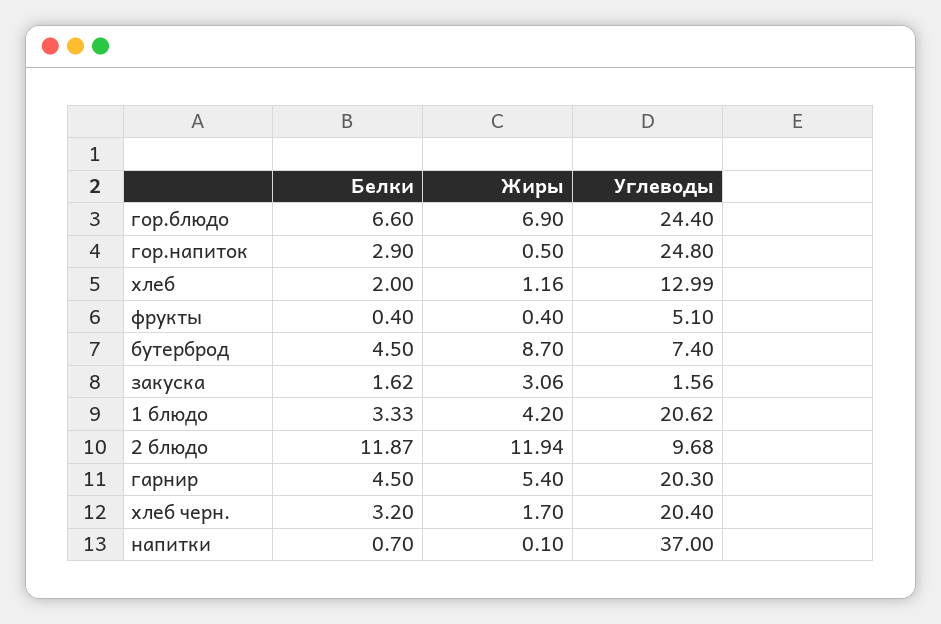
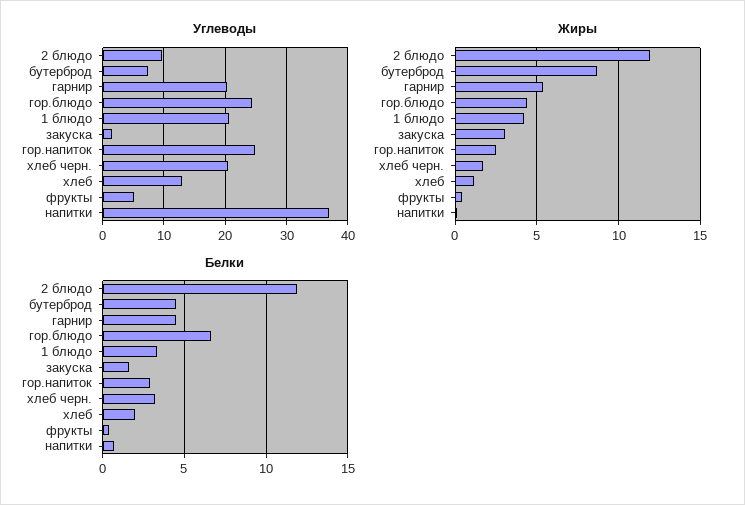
Жиры, гор.блюдо: 6.9 -> 4.5
Жиры, гор.напиток: 0.5 -> 2.5

